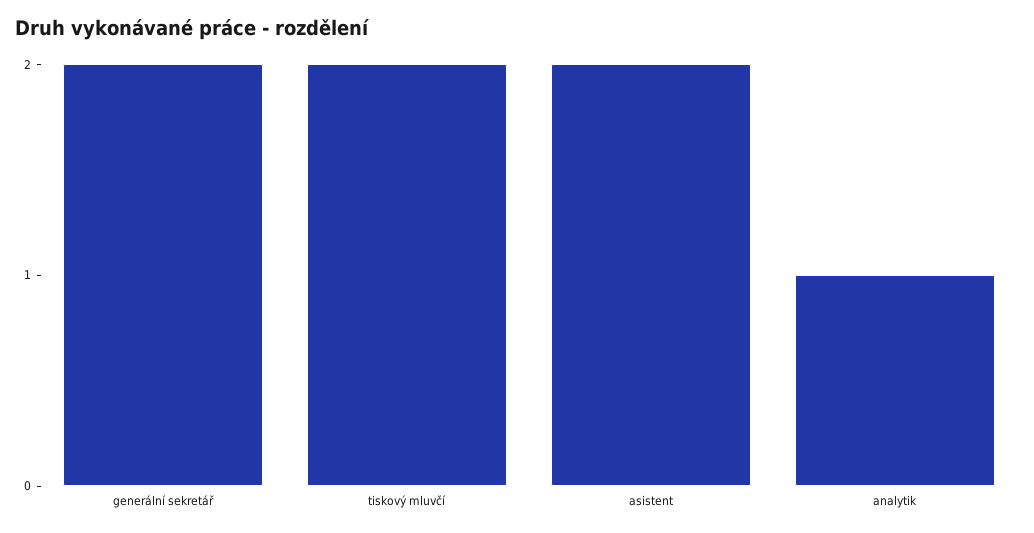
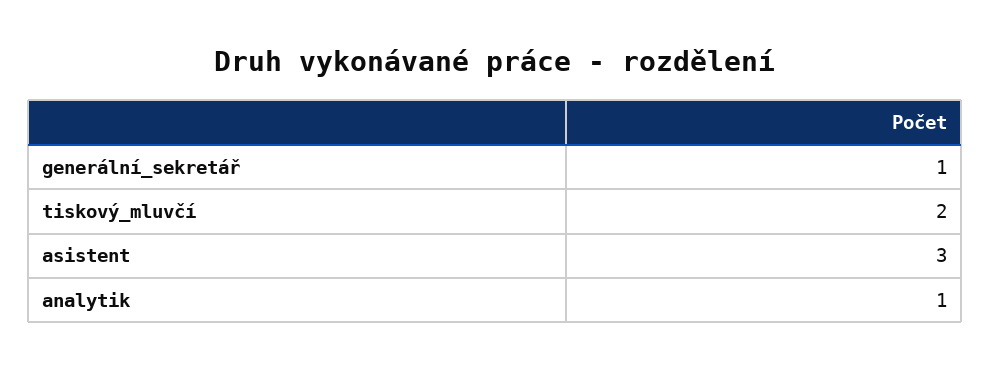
generální sekretář: 2 -> 1
asistent: 2 -> 3

